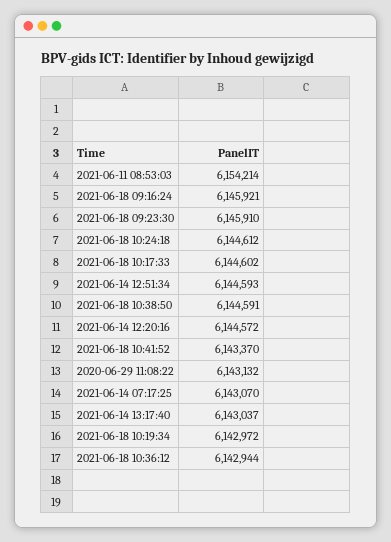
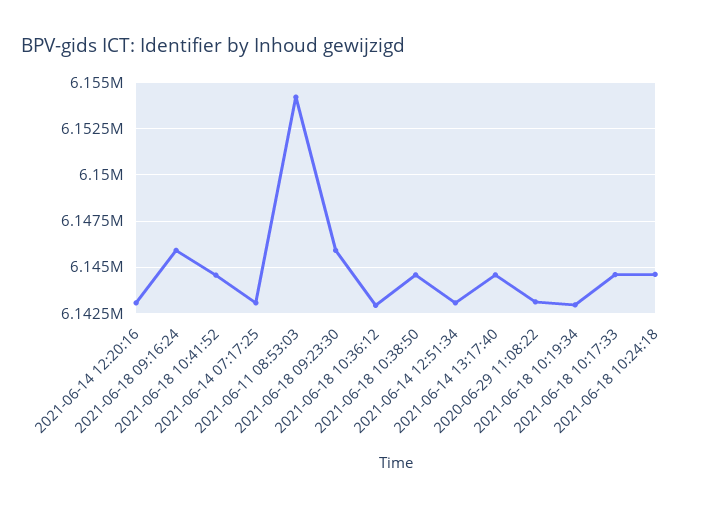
2021-06-14 12:51:34: 6144593 -> 6143000
2021-06-14 12:20:16: 6144572 -> 6143000
2021-06-18 10:41:52: 6143370 -> 6144500
2021-06-14 13:17:40: 6143037 -> 6144500

